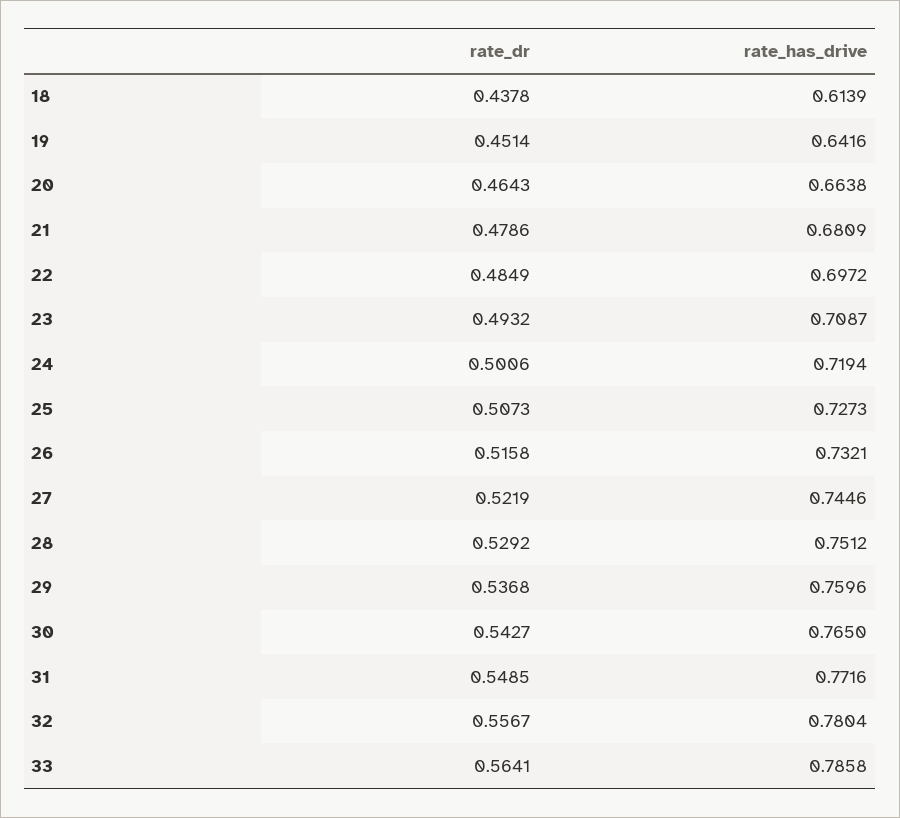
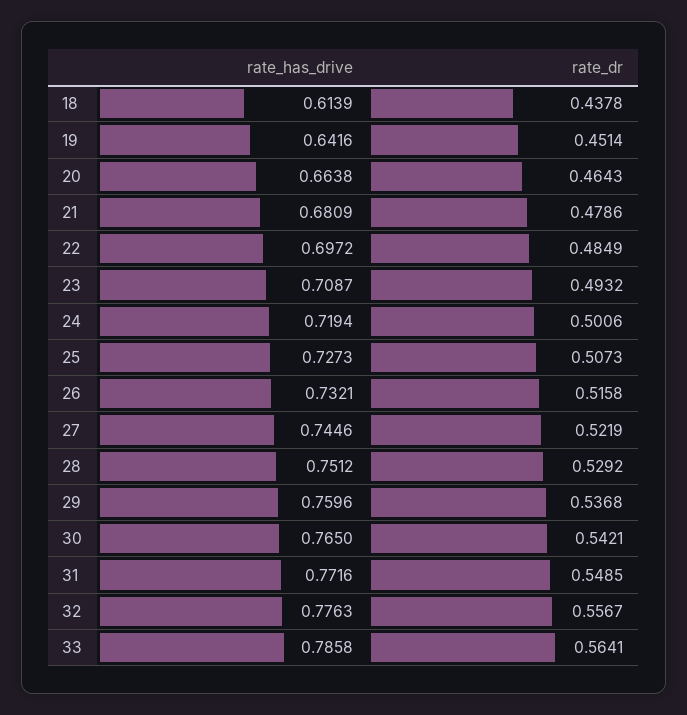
rate_dr, 30: 0.5427 -> 0.5421
rate_has_drive, 32: 0.7804 -> 0.7763

